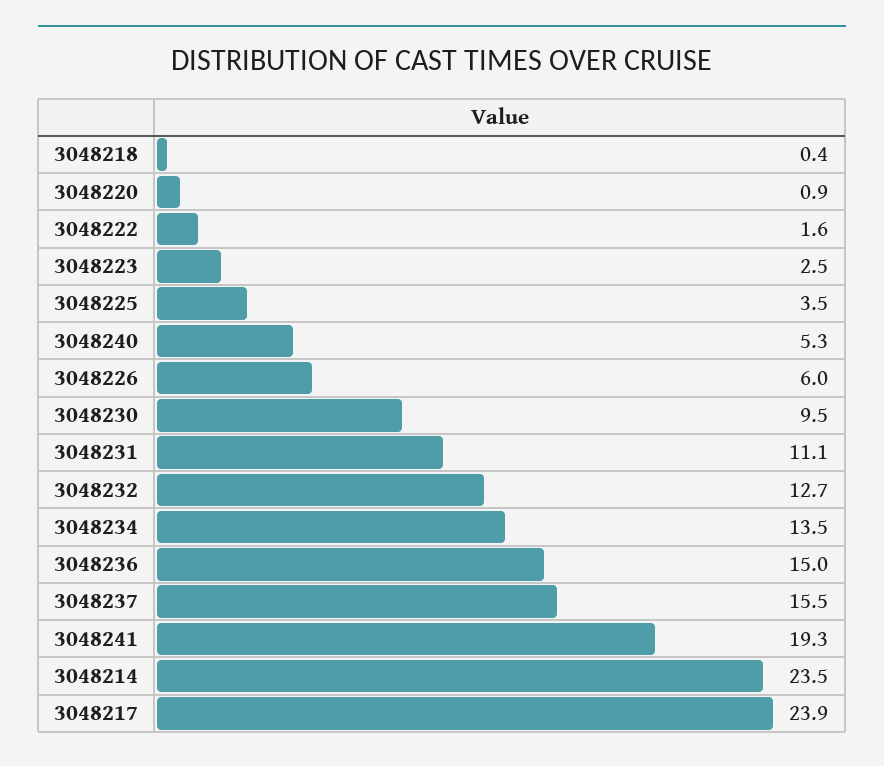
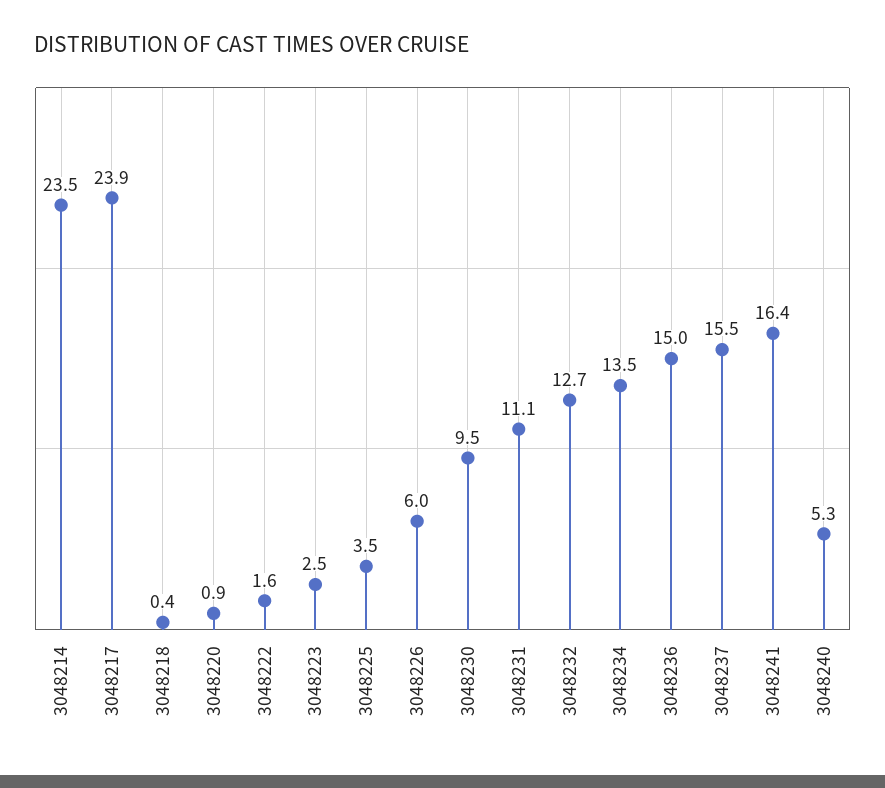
3048241: 19.3 -> 16.4

